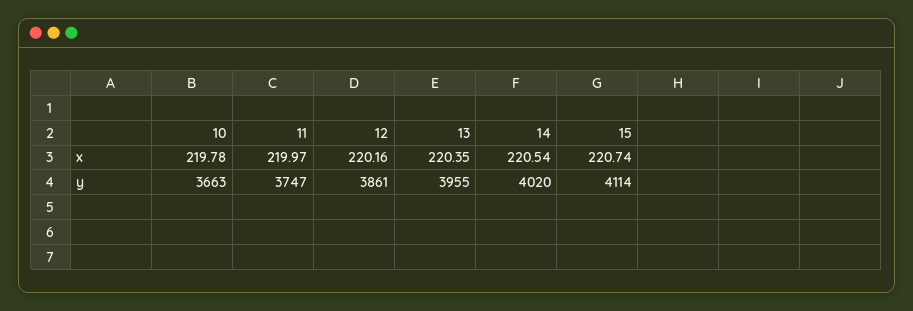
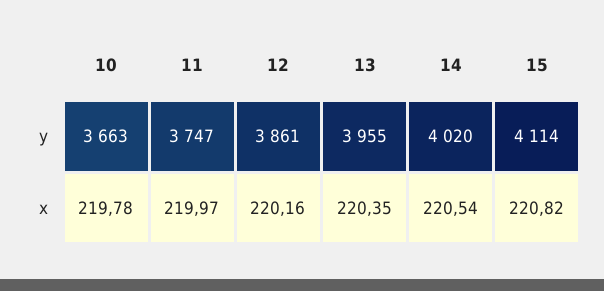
15, x: 220.74 -> 220.82

